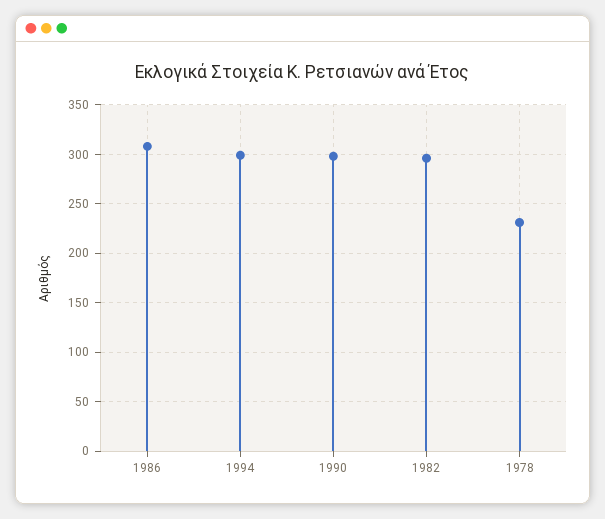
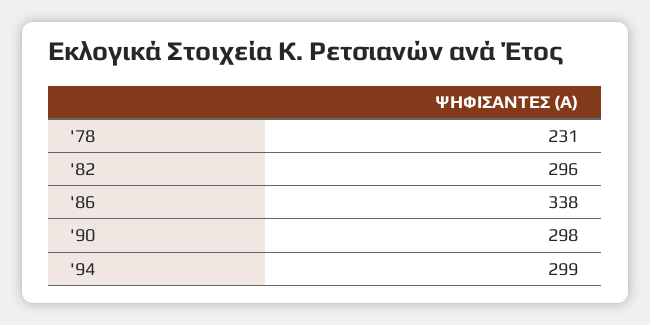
1986: 310 -> 338

